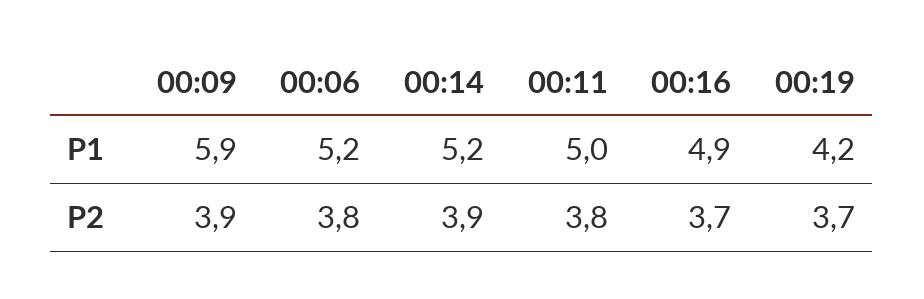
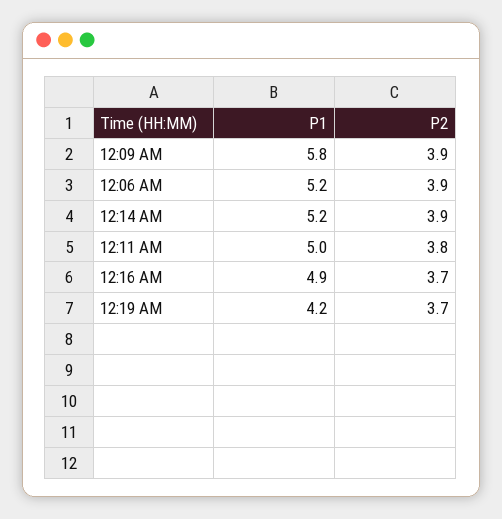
00:09, P1: 5.9 -> 5.8
00:06, P2: 3.8 -> 3.9

